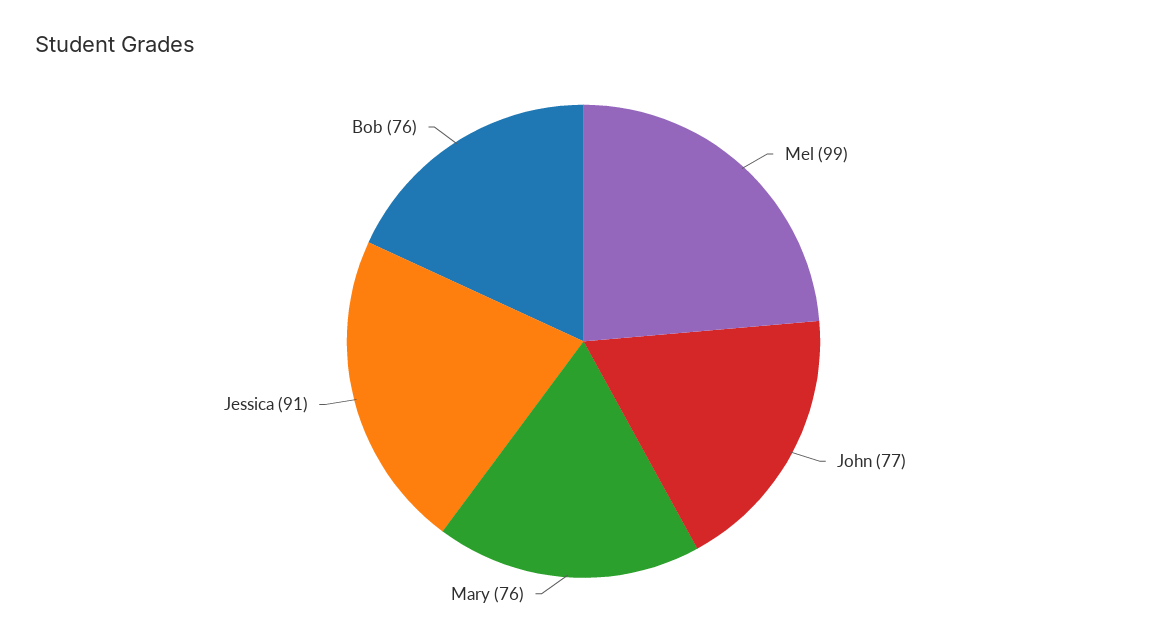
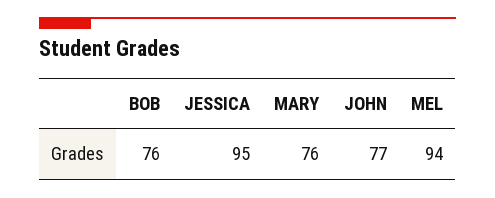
Mel: 99 -> 94
Jessica: 91 -> 95

